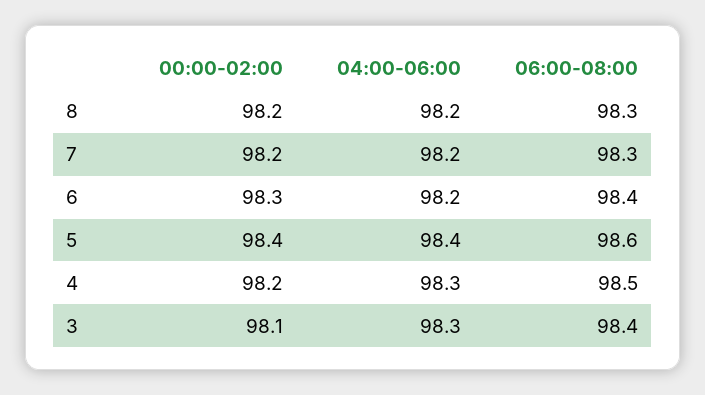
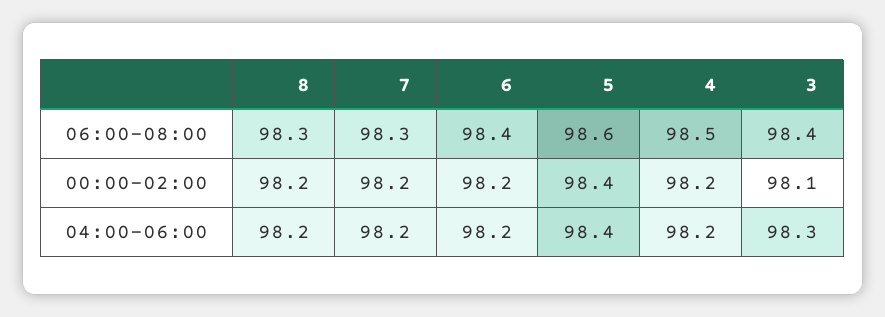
00:00-02:00, 6: 98.3 -> 98.2
04:00-06:00, 4: 98.3 -> 98.2

